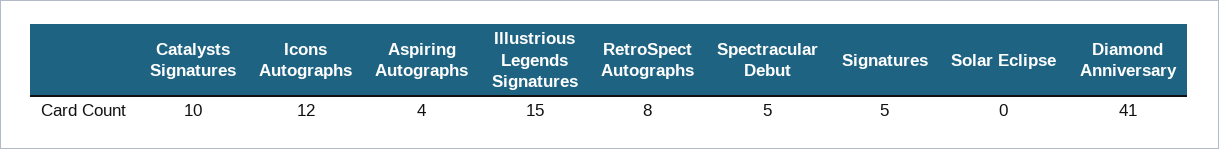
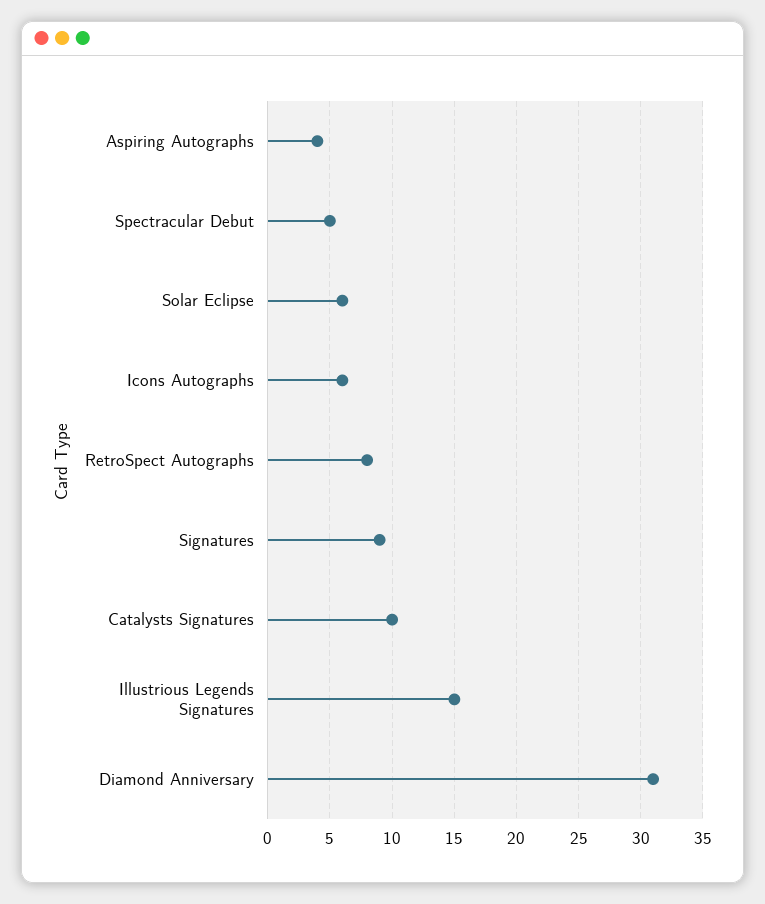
Icons Autographs: 12 -> 6
Signatures: 5 -> 9
Solar Eclipse: 0 -> 6
Diamond Anniversary: 41 -> 31

